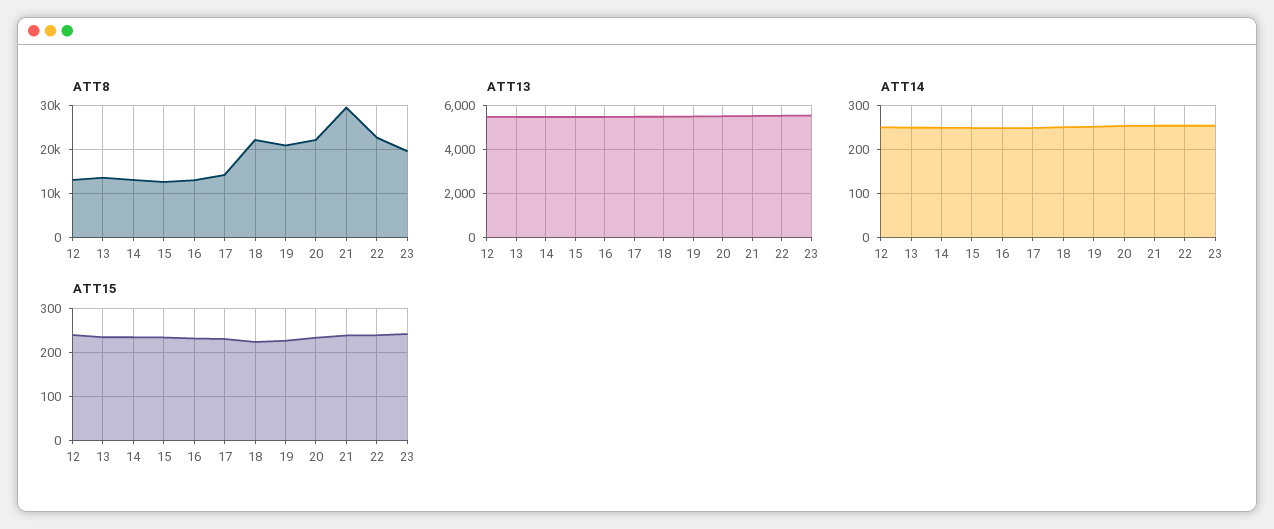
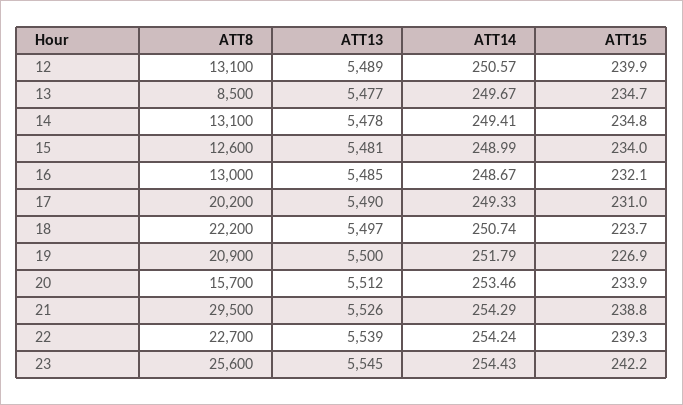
ATT8, 13: 14000 -> 8500
ATT8, 17: 14000 -> 20200
ATT8, 20: 22000 -> 15700
ATT8, 23: 20000 -> 25600

